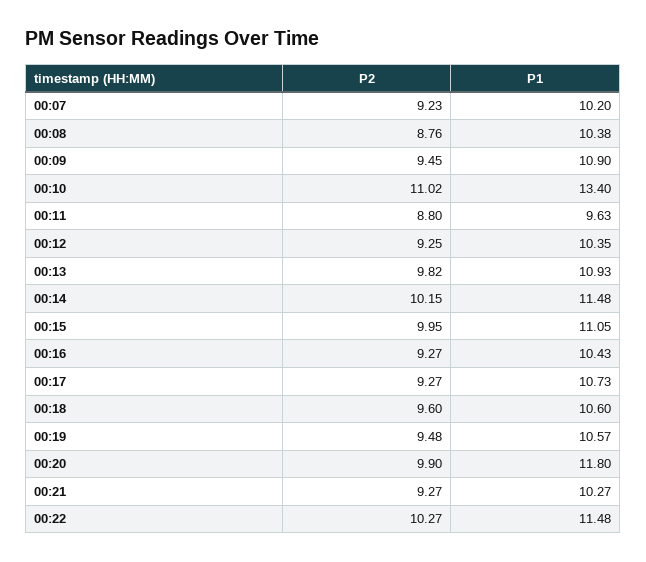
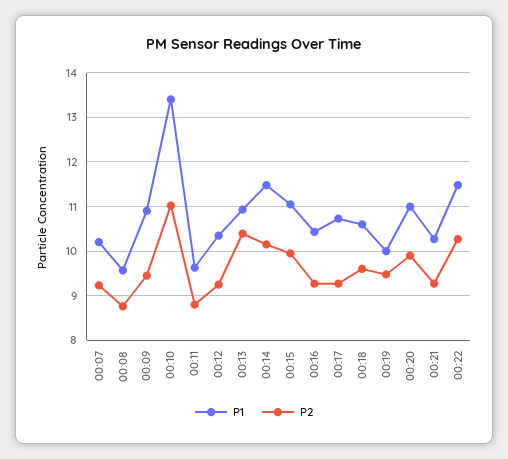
P1, 00:08: 10.38 -> 9.6
P2, 00:13: 9.82 -> 10.4
P1, 00:19: 10.57 -> 10
P1, 00:20: 11.8 -> 11

